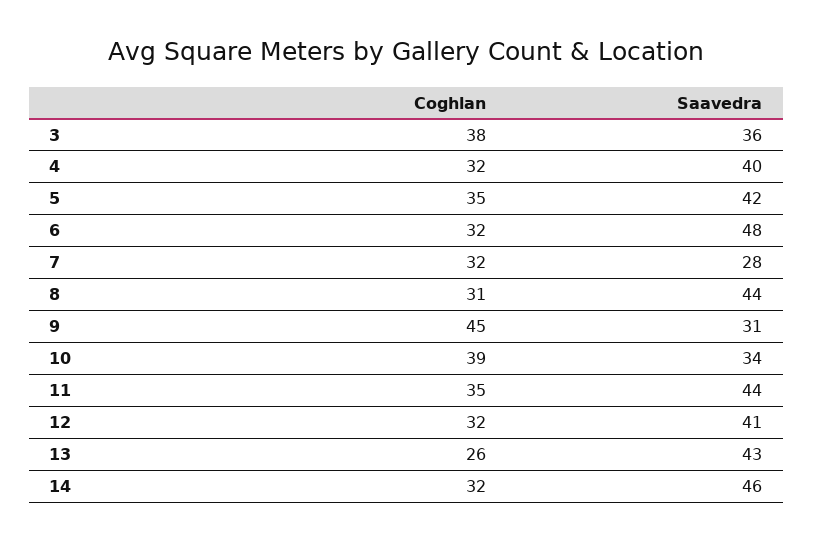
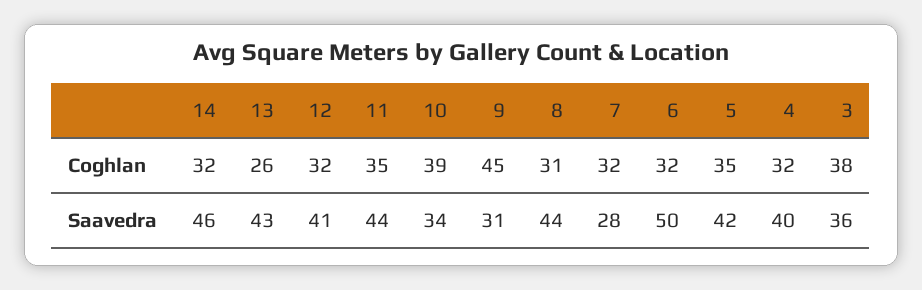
Saavedra, 6: 48 -> 50

